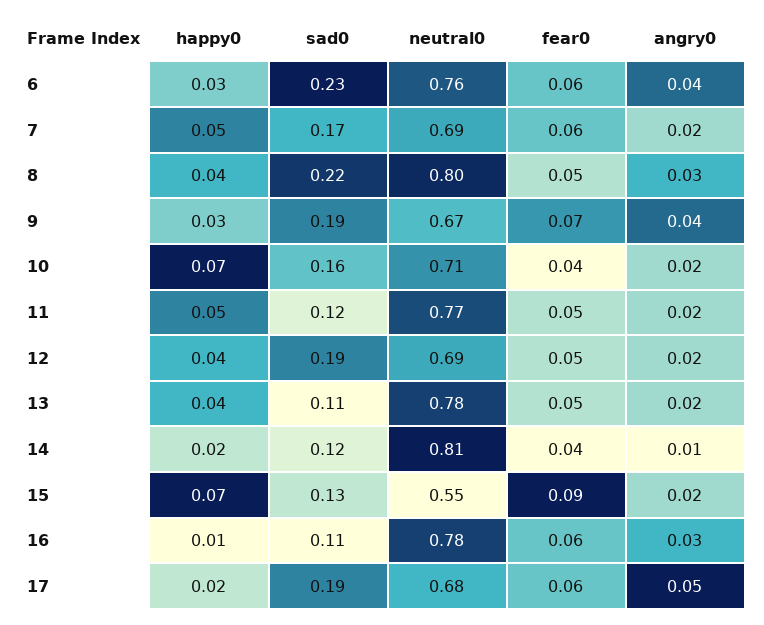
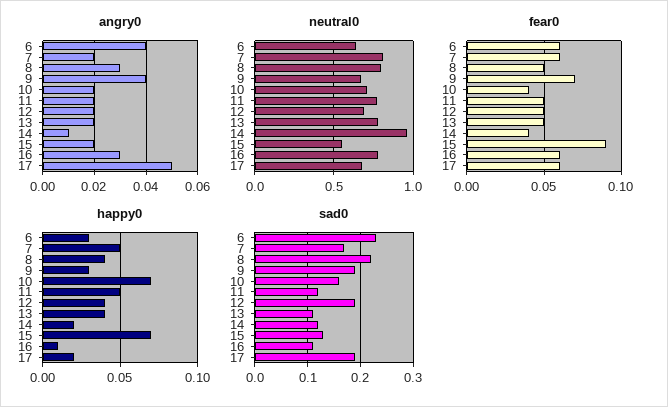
neutral0, 6: 0.76 -> 0.65
neutral0, 7: 0.69 -> 0.8
neutral0, 14: 0.81 -> 0.95

